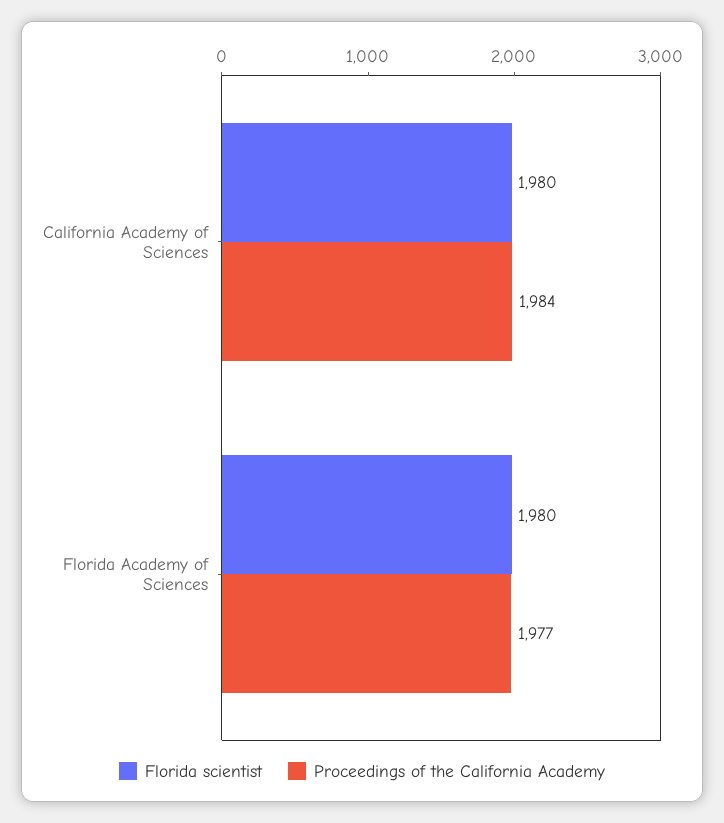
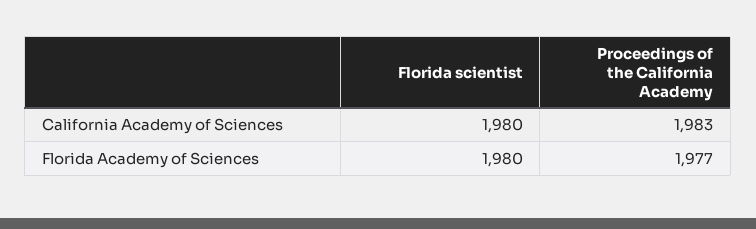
Proceedings of the California Academy, California Academy of Sciences: 1984 -> 1983

